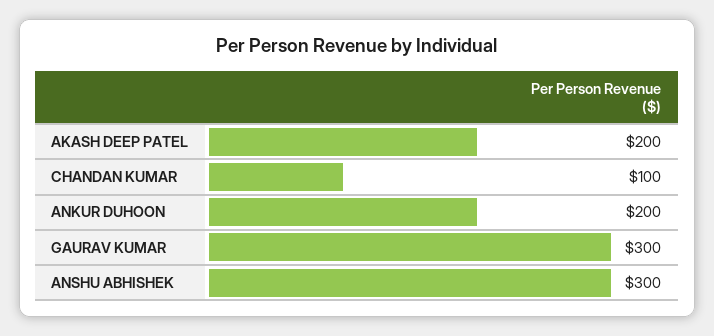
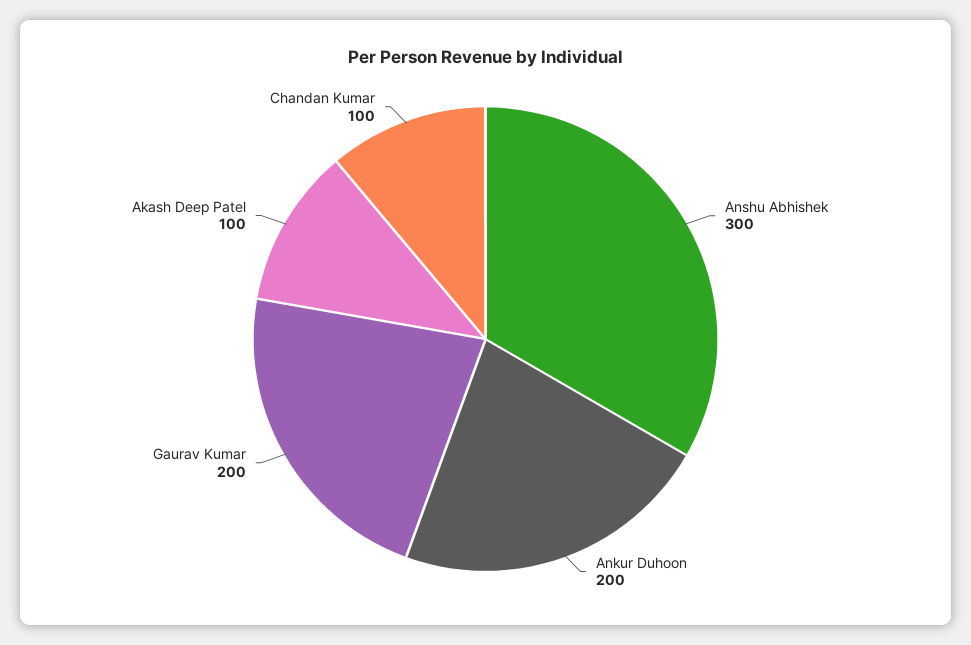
AKASH DEEP PATEL: 200 -> 100
GAURAV KUMAR: 300 -> 200

